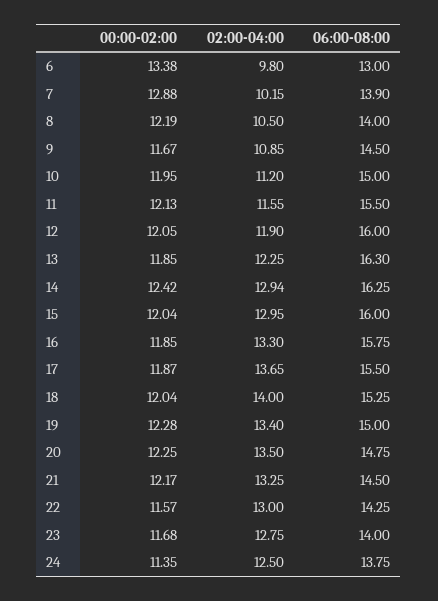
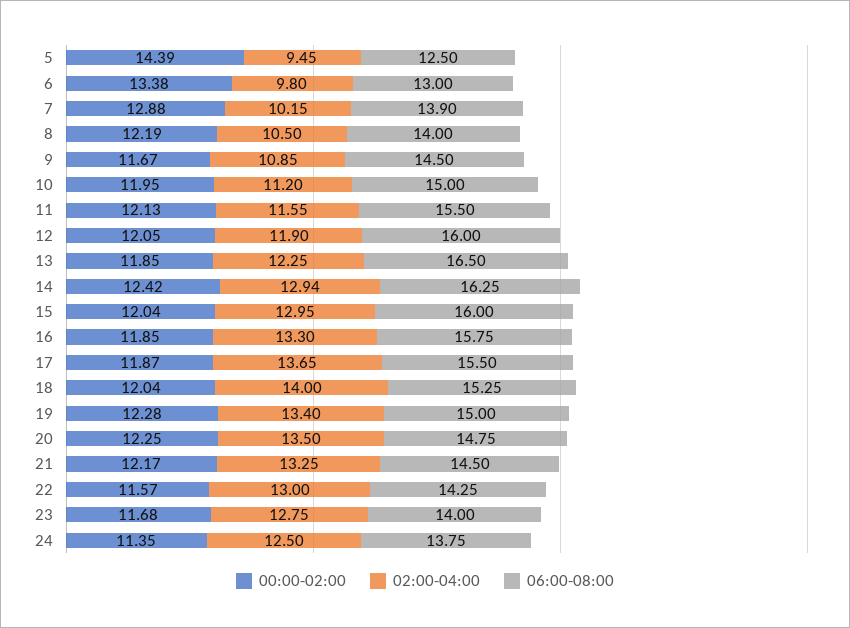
06:00-08:00, 13: 16.3 -> 16.5
00:00-02:00, 5: none -> 14.39
02:00-04:00, 5: none -> 9.45
06:00-08:00, 5: none -> 12.5

